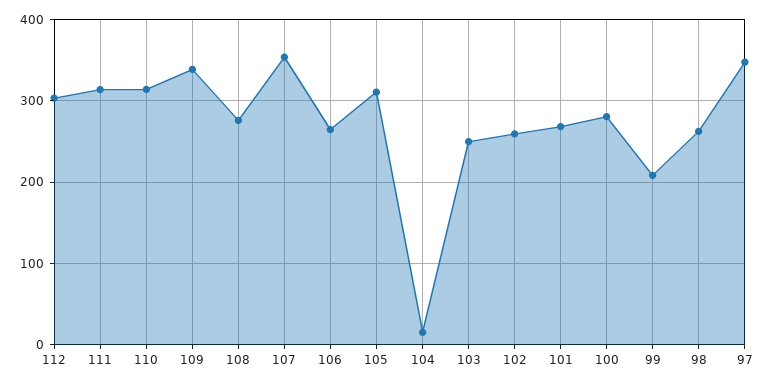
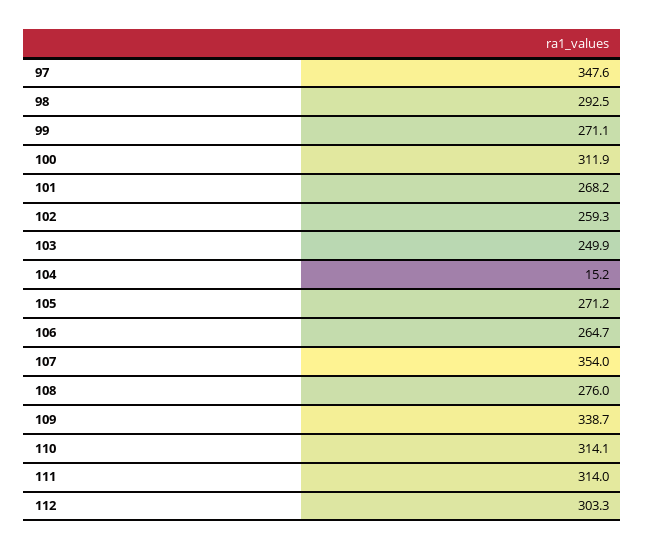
105: 310 -> 271.2
100: 280 -> 311.9
99: 210 -> 271.1
98: 260 -> 292.5

